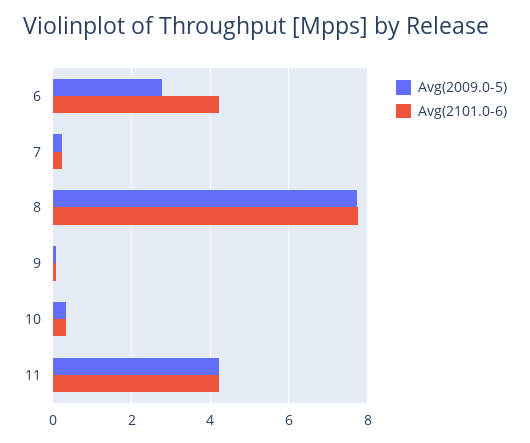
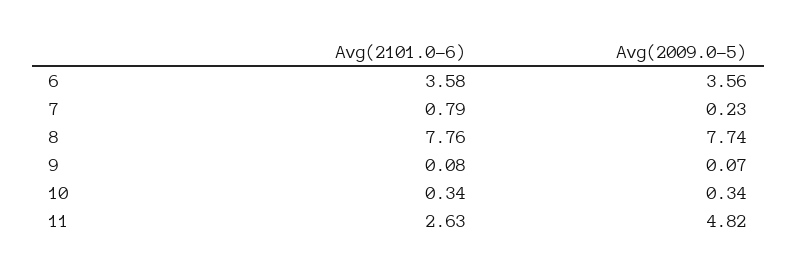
Avg(2009.0-5), 6: 2.8 -> 3.56
Avg(2101.0-6), 6: 4.2 -> 3.58
Avg(2101.0-6), 7: 0.2 -> 0.79
Avg(2009.0-5), 11: 4.2 -> 4.82
Avg(2101.0-6), 11: 4.2 -> 2.63

